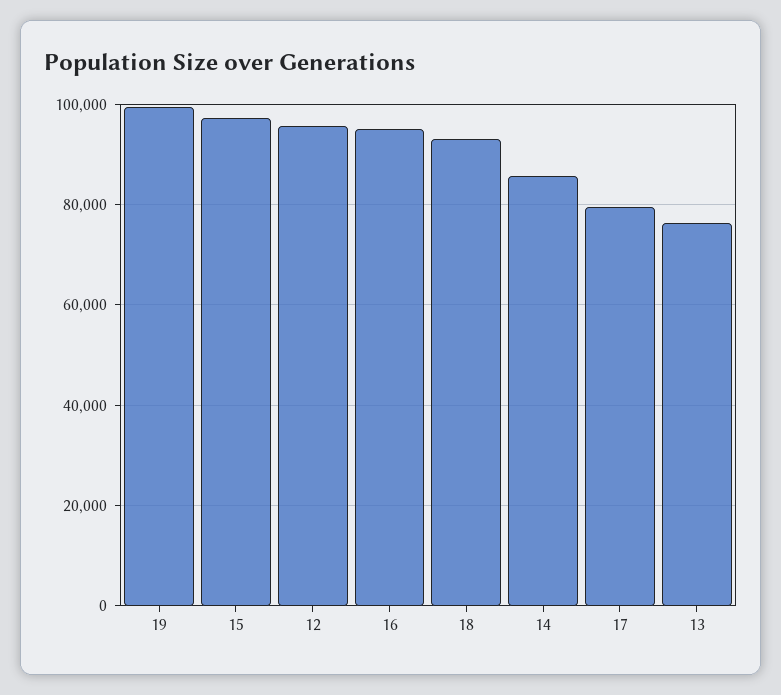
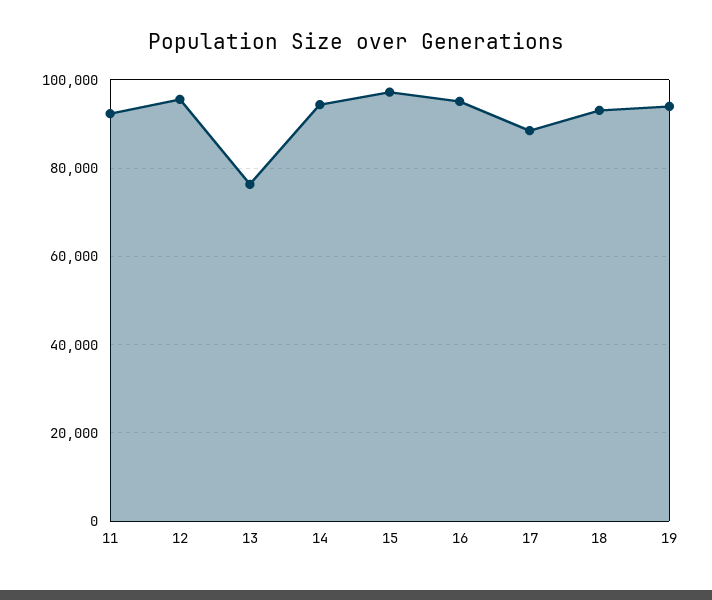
19: 100000 -> 94000
14: 86000 -> 94000
17: 80000 -> 88000
11: none -> 92000

